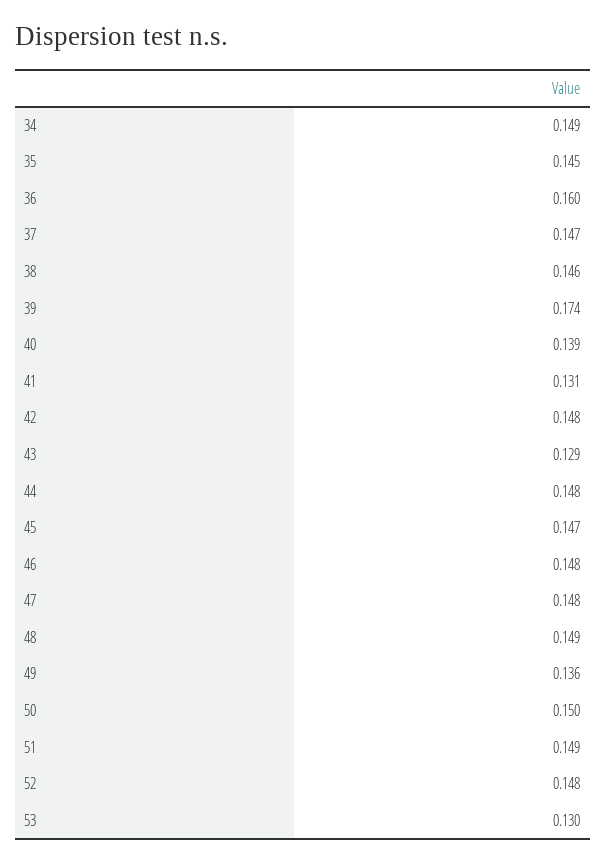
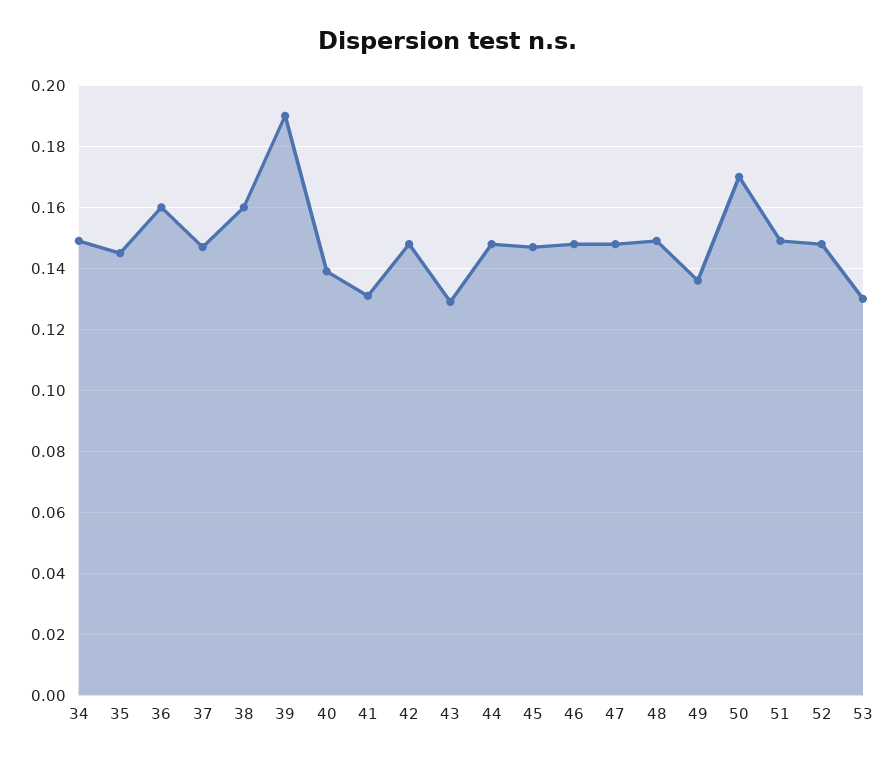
38: 0.146 -> 0.16
39: 0.174 -> 0.19
50: 0.15 -> 0.17

